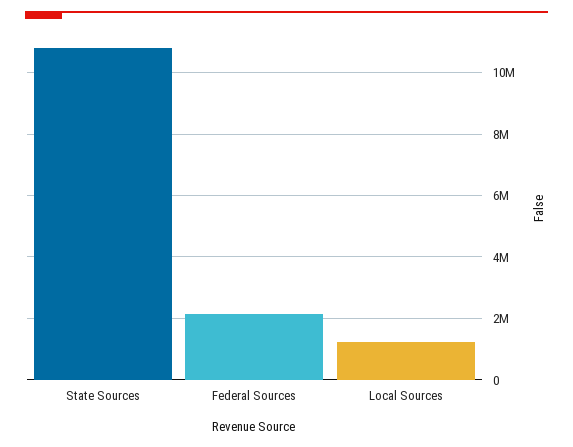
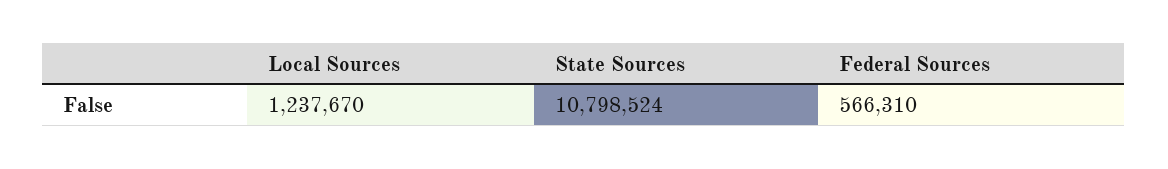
Federal Sources: 2200000 -> 566310

